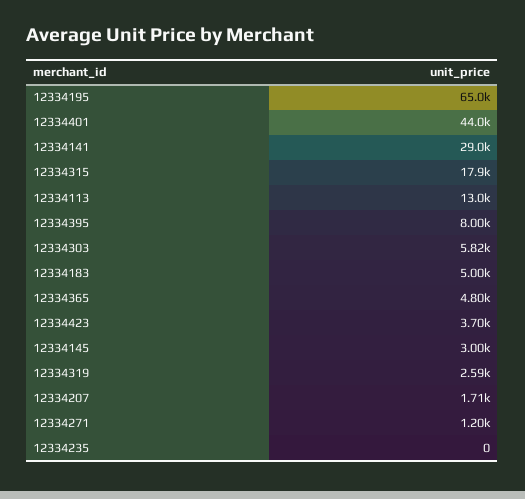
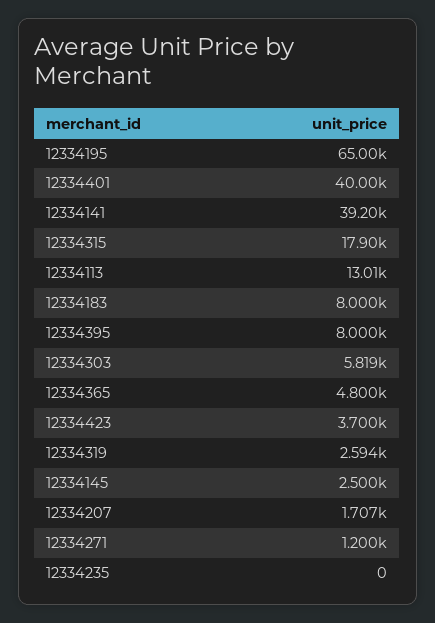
12334401: 44000 -> 40000
12334141: 29000 -> 39200
12334183: 5000 -> 8000
12334145: 3000 -> 2500

